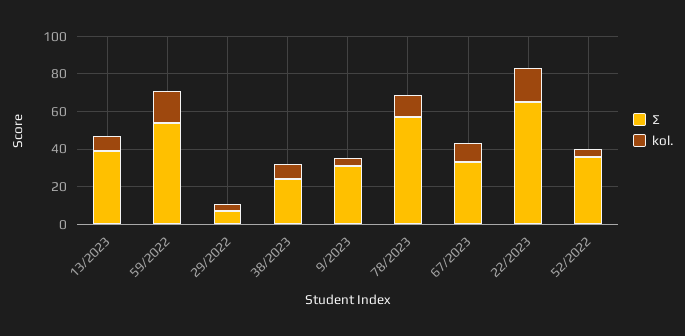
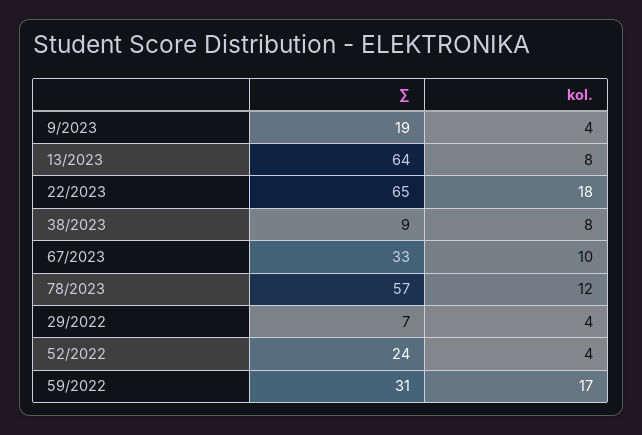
∑, 13/2023: 40 -> 64
∑, 59/2022: 55 -> 31
∑, 38/2023: 25 -> 9
∑, 9/2023: 30 -> 19
∑, 52/2022: 35 -> 24

